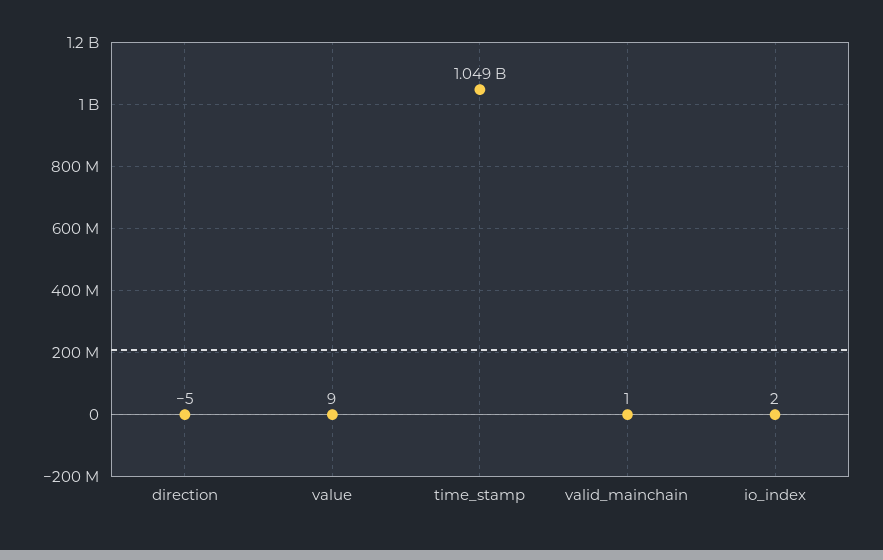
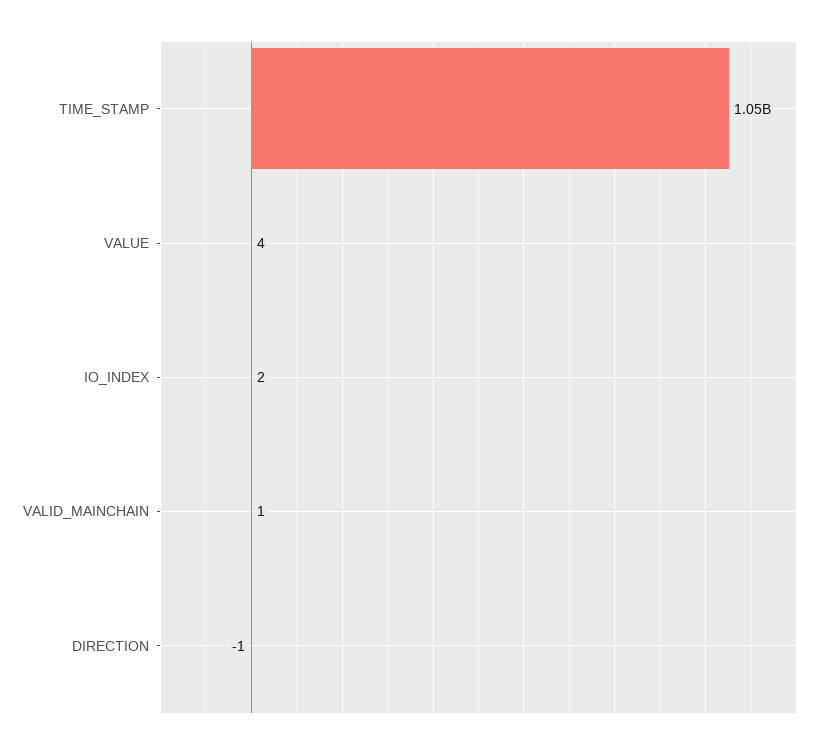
direction: -5 -> -1
value: 9 -> 4

